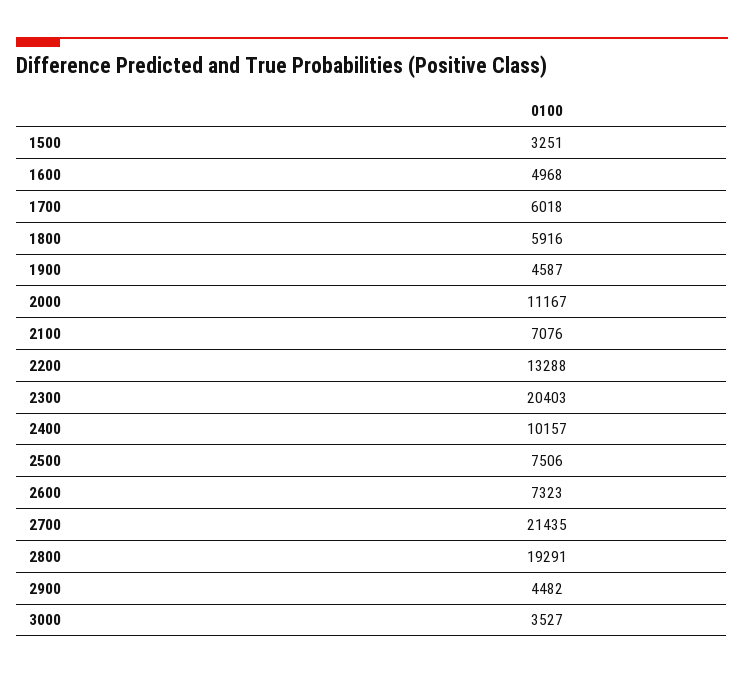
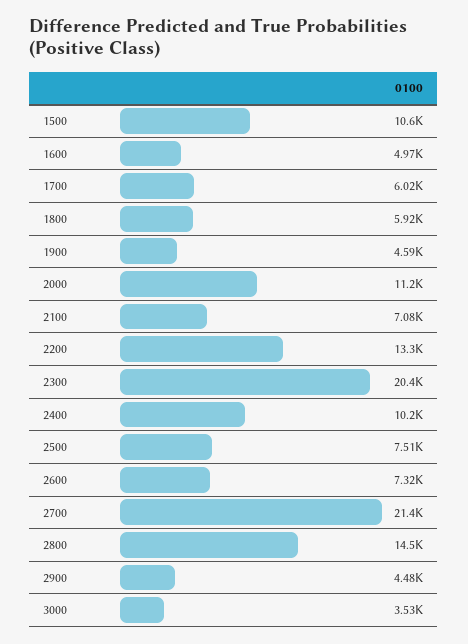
1500: 3251 -> 10600
2800: 19291 -> 14500

